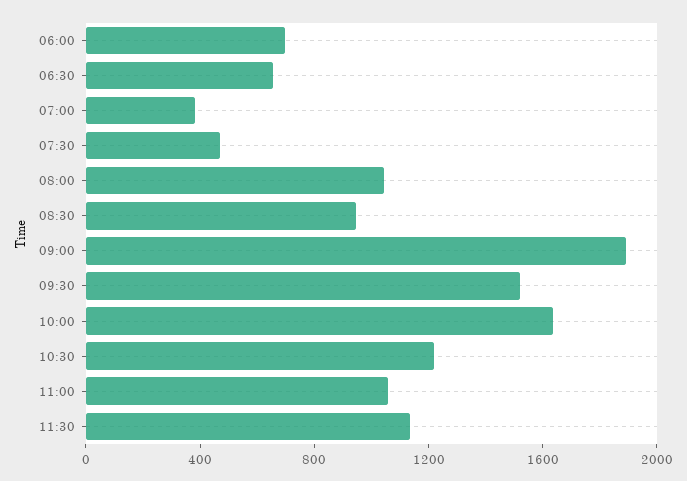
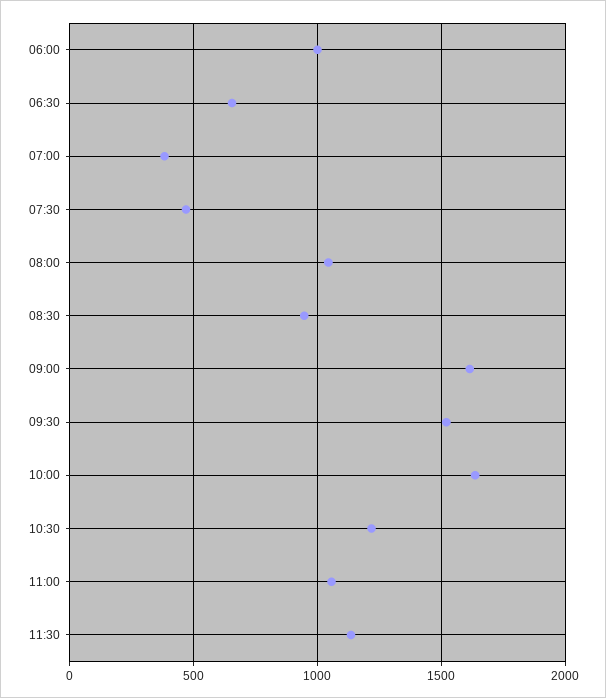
06:00: 700 -> 1000
09:00: 1900 -> 1600

